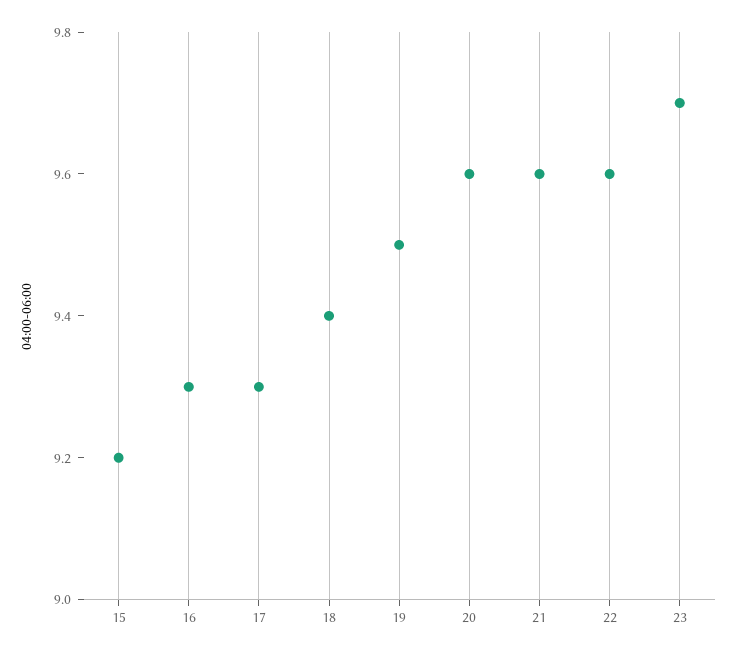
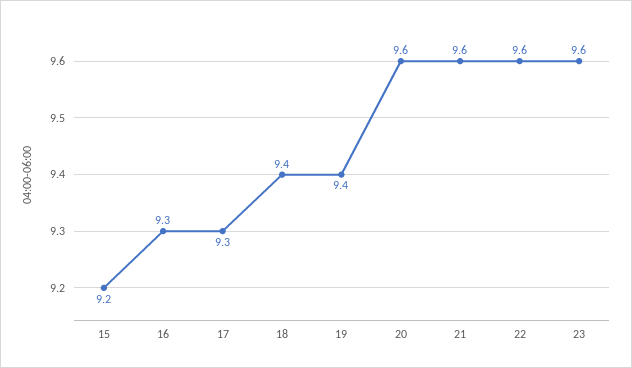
19: 9.5 -> 9.4
23: 9.7 -> 9.6

